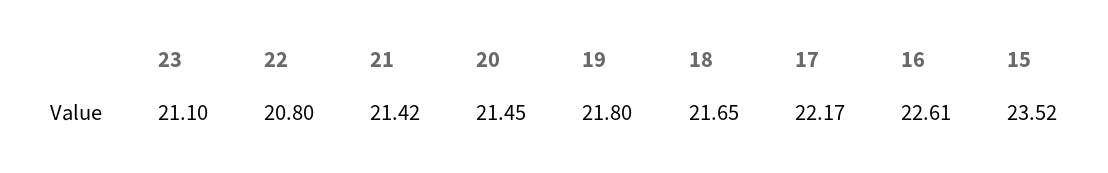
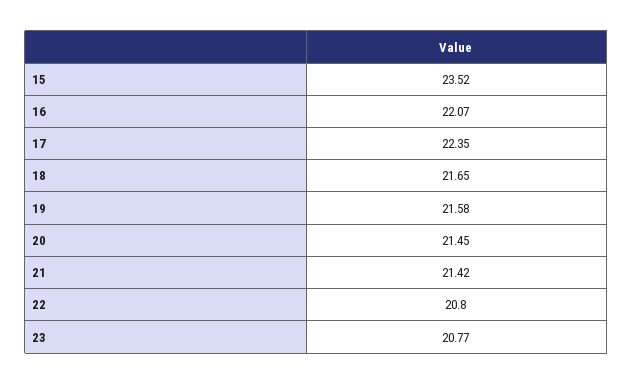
23: 21.1 -> 20.77
19: 21.8 -> 21.58
17: 22.17 -> 22.35
16: 22.61 -> 22.07

